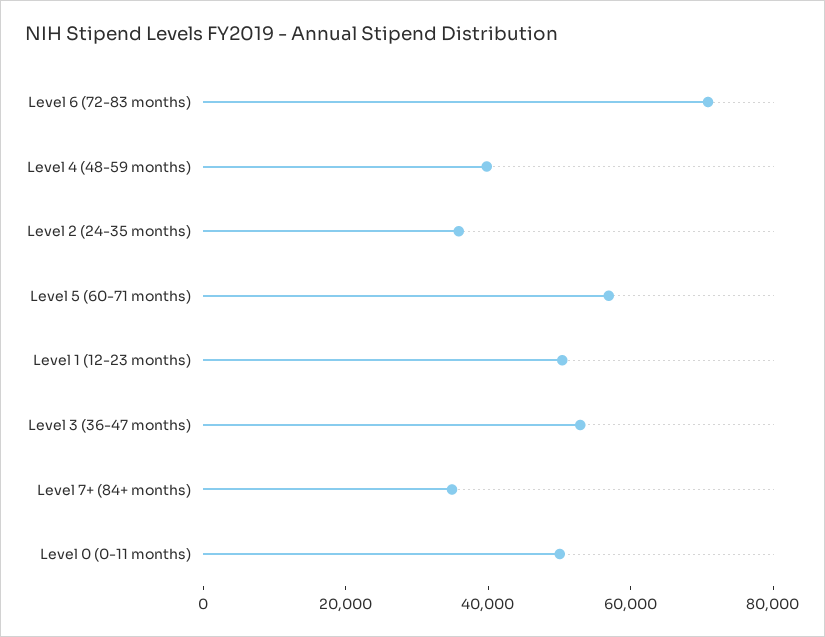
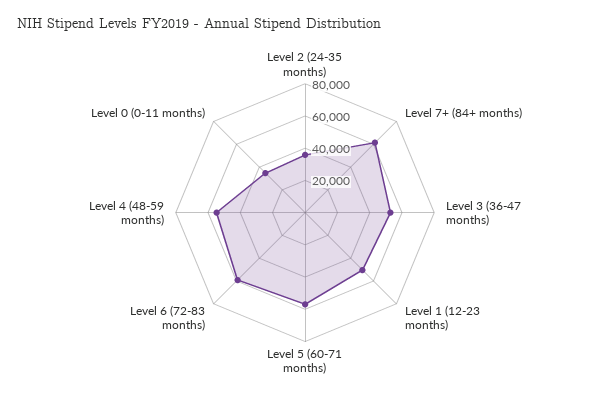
Level 6 (72-83 months): 70000 -> 60000
Level 4 (48-59 months): 40000 -> 55000
Level 7+ (84+ months): 35000 -> 60000
Level 0 (0-11 months): 50000 -> 35000

